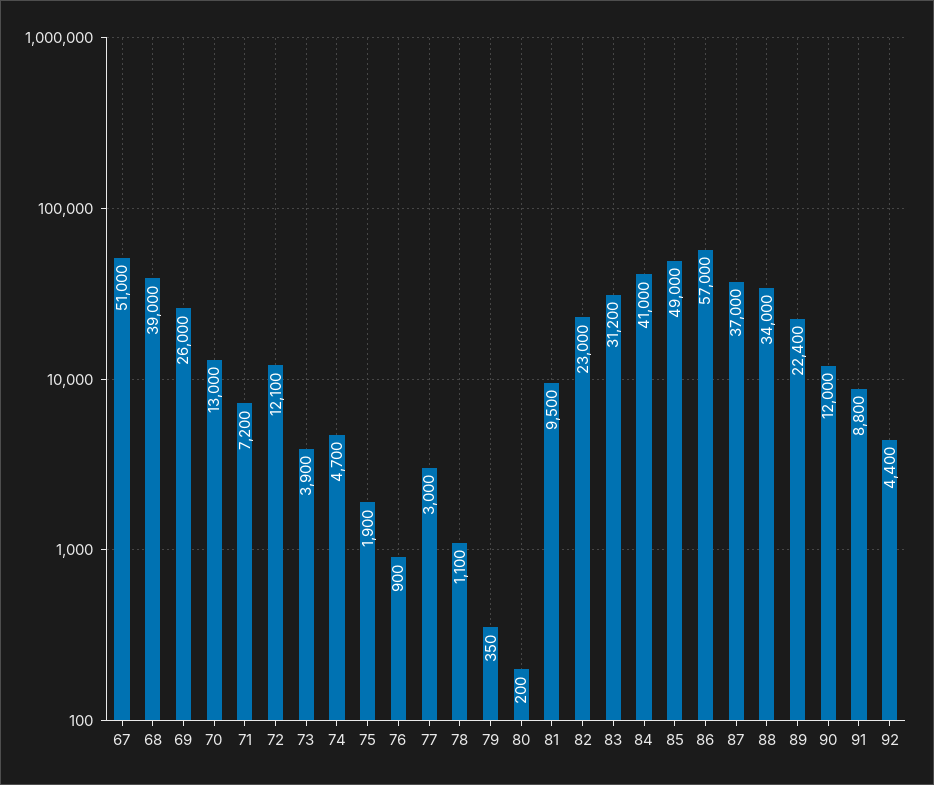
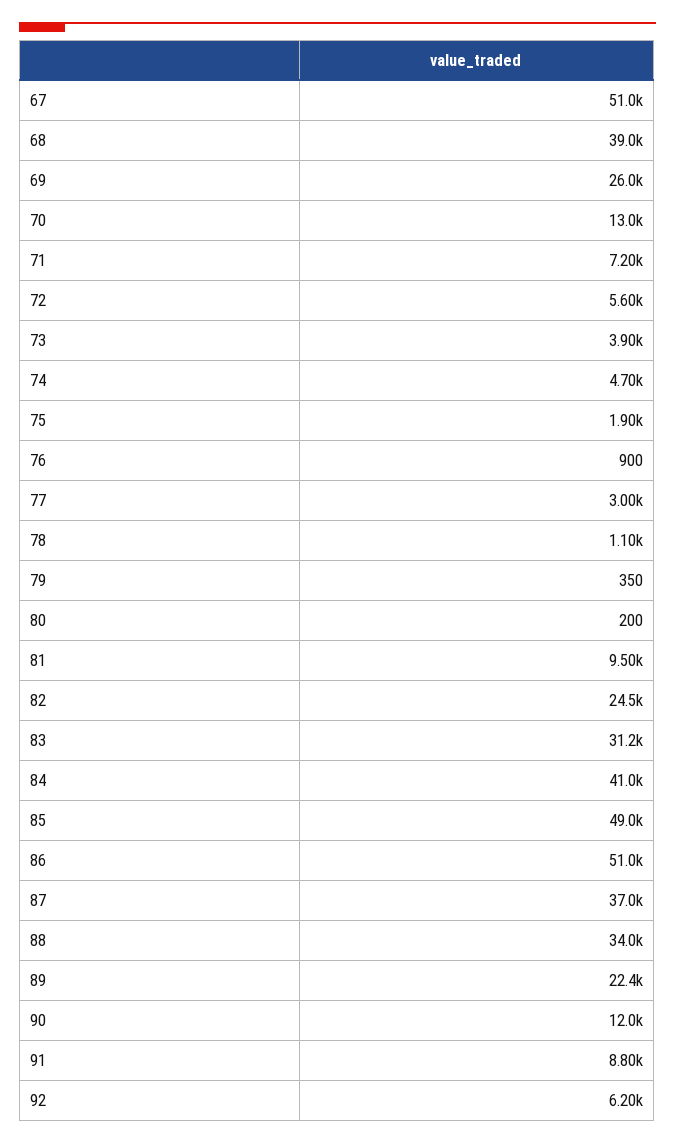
72: 12100 -> 5600
82: 23000 -> 24500
86: 57000 -> 51000
92: 4400 -> 6200

